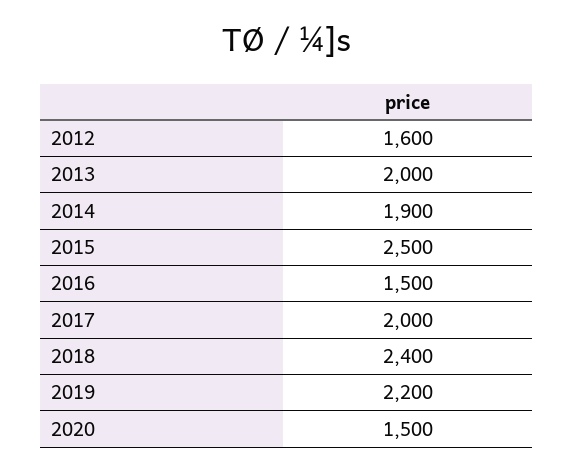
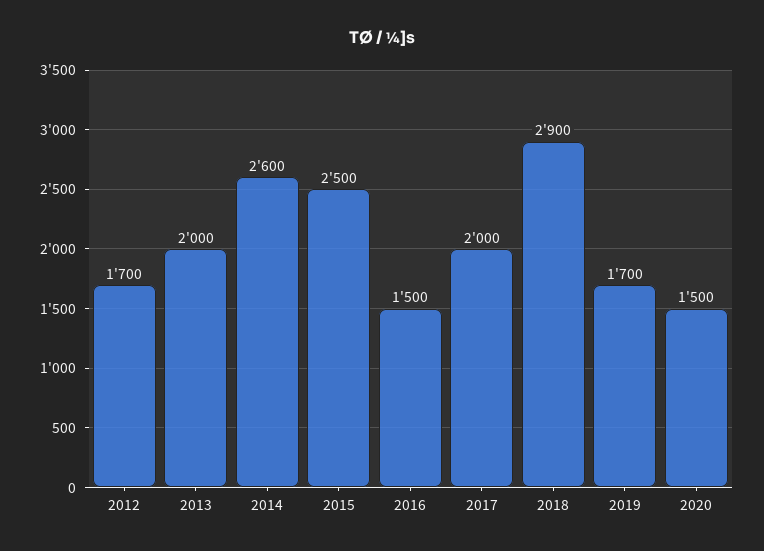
2012: 1600 -> 1700
2014: 1900 -> 2600
2018: 2400 -> 2900
2019: 2200 -> 1700

